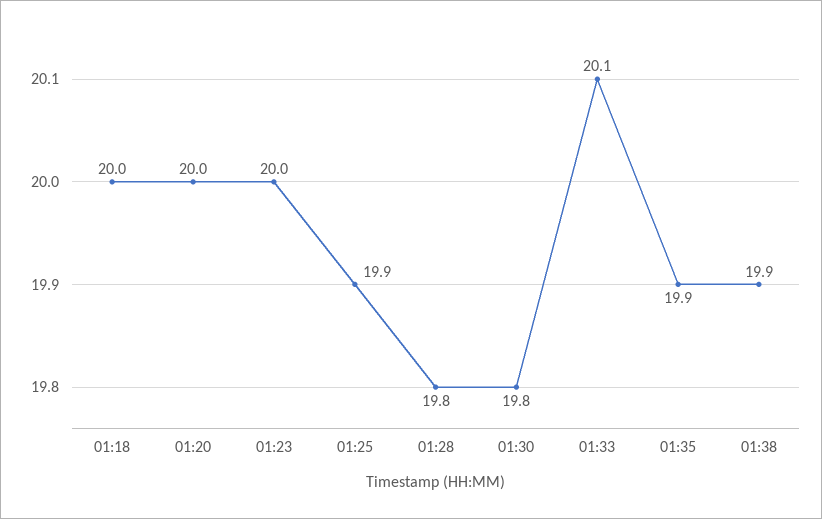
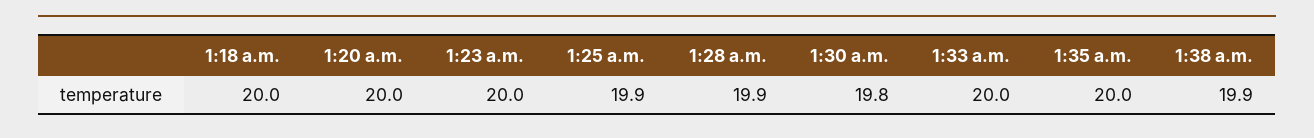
01:28: 19.8 -> 19.9
01:33: 20.1 -> 20
01:35: 19.9 -> 20

